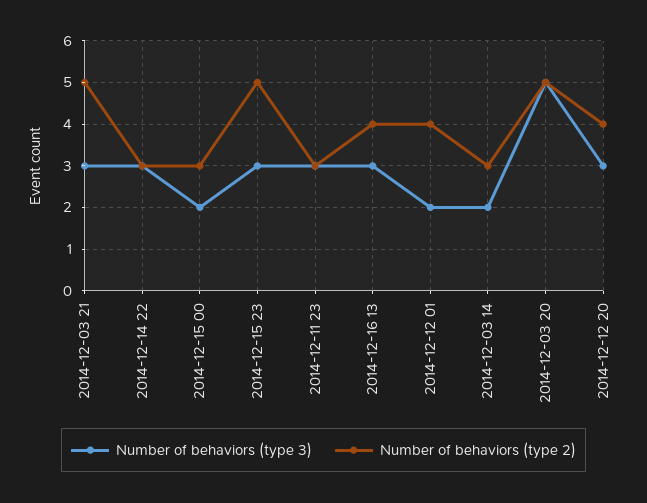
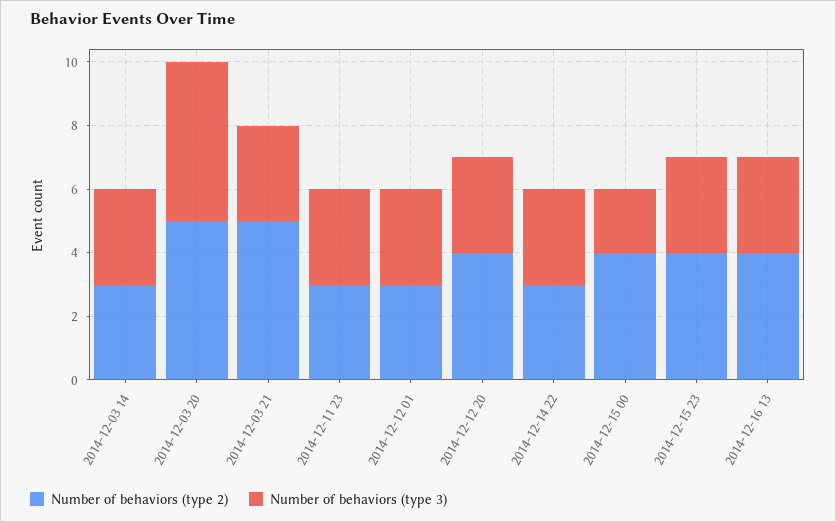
Number of behaviors (type 2), 2014-12-15 00: 3 -> 4
Number of behaviors (type 2), 2014-12-15 23: 5 -> 4
Number of behaviors (type 3), 2014-12-12 01: 2 -> 3
Number of behaviors (type 2), 2014-12-12 01: 4 -> 3
Number of behaviors (type 3), 2014-12-03 14: 2 -> 3

